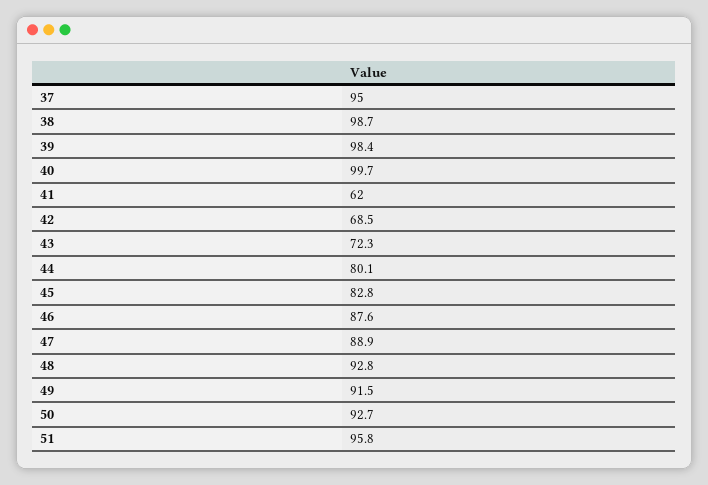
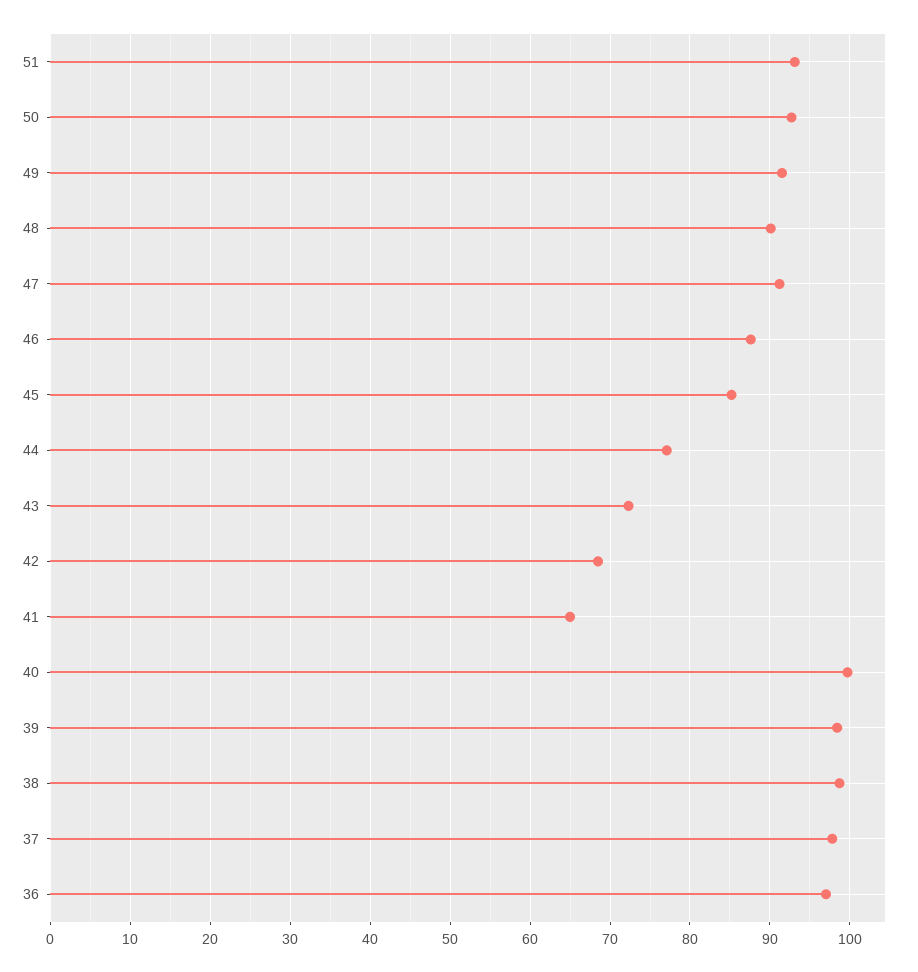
37: 95 -> 98
41: 62 -> 65
44: 80.1 -> 77
45: 82.8 -> 85
47: 88.9 -> 91
48: 92.8 -> 90
51: 95.8 -> 93
36: none -> 97

